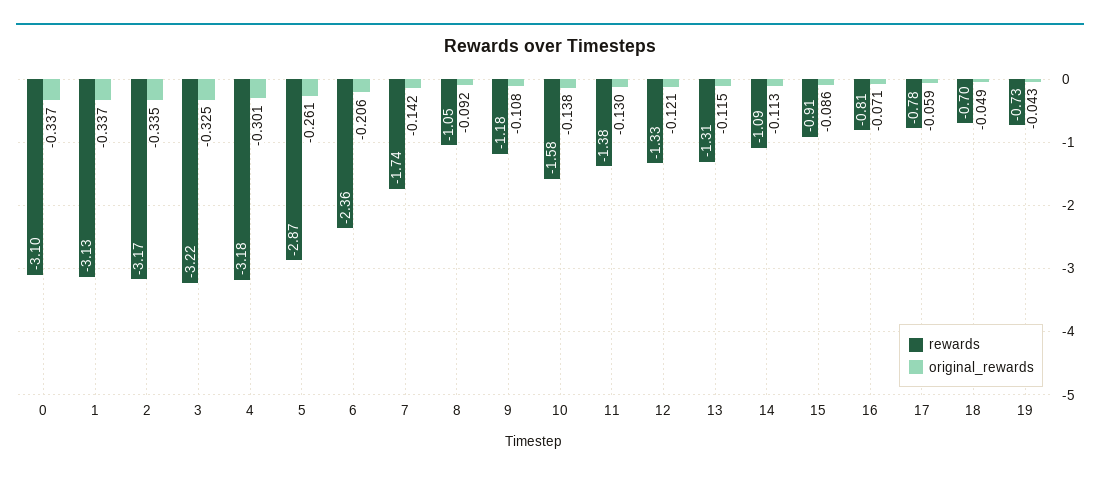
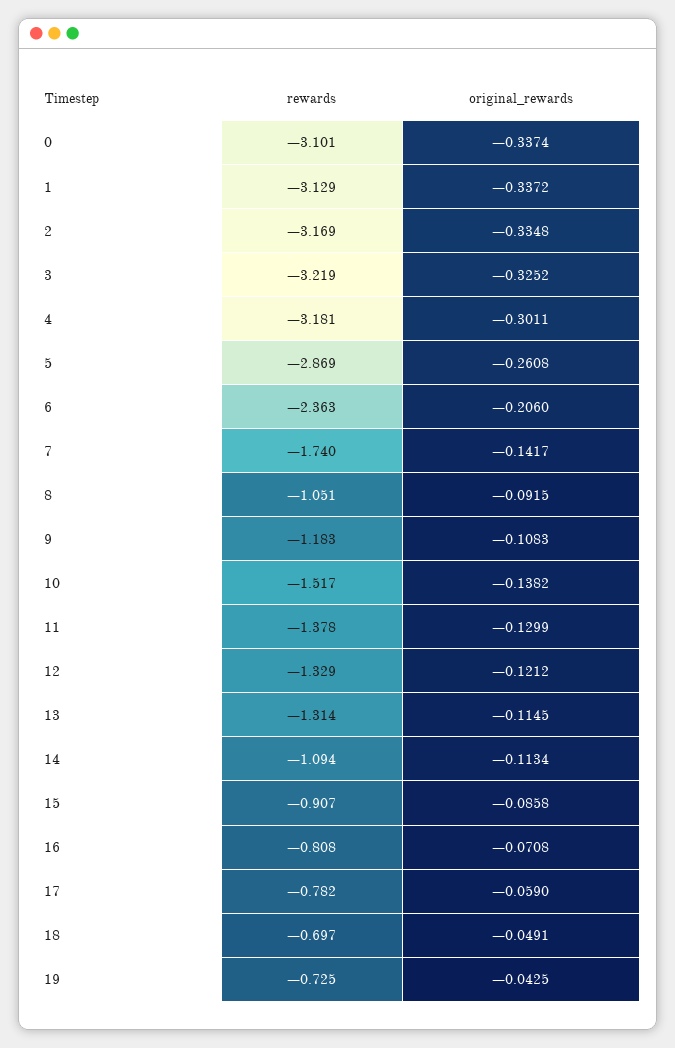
rewards, 10: -1.58 -> -1.517

